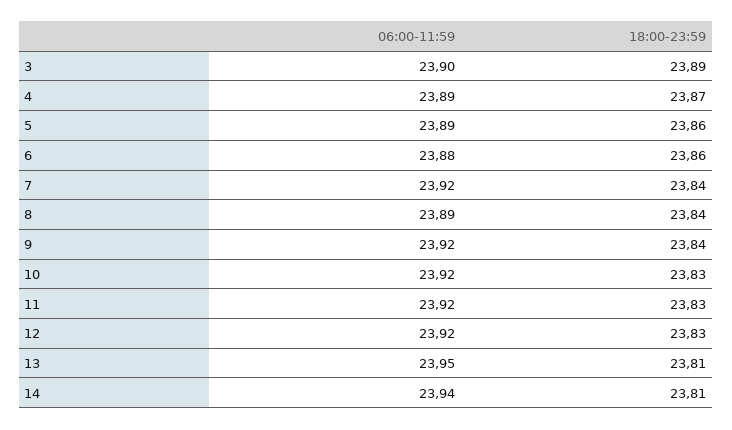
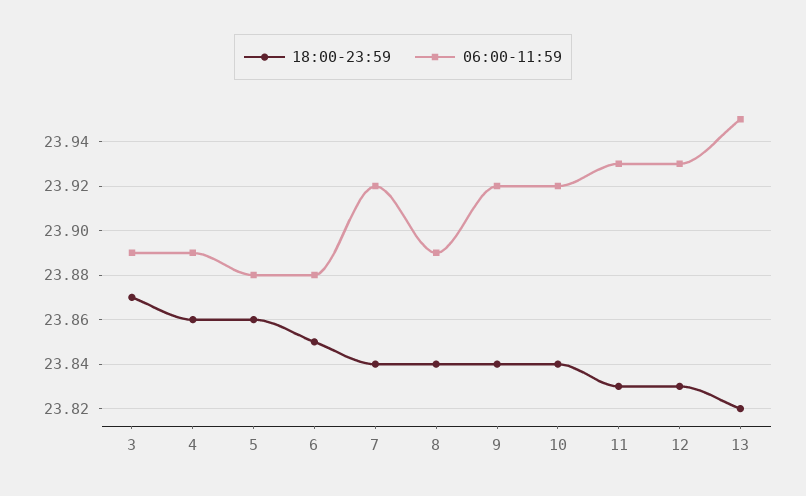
06:00-11:59, 3: 23.9 -> 23.89
18:00-23:59, 3: 23.89 -> 23.87
18:00-23:59, 4: 23.87 -> 23.86
06:00-11:59, 5: 23.89 -> 23.88
18:00-23:59, 6: 23.86 -> 23.85
18:00-23:59, 10: 23.83 -> 23.84
06:00-11:59, 11: 23.92 -> 23.93
06:00-11:59, 12: 23.92 -> 23.93
18:00-23:59, 13: 23.81 -> 23.82
06:00-11:59, 14: 23.94 -> none
18:00-23:59, 14: 23.81 -> none

